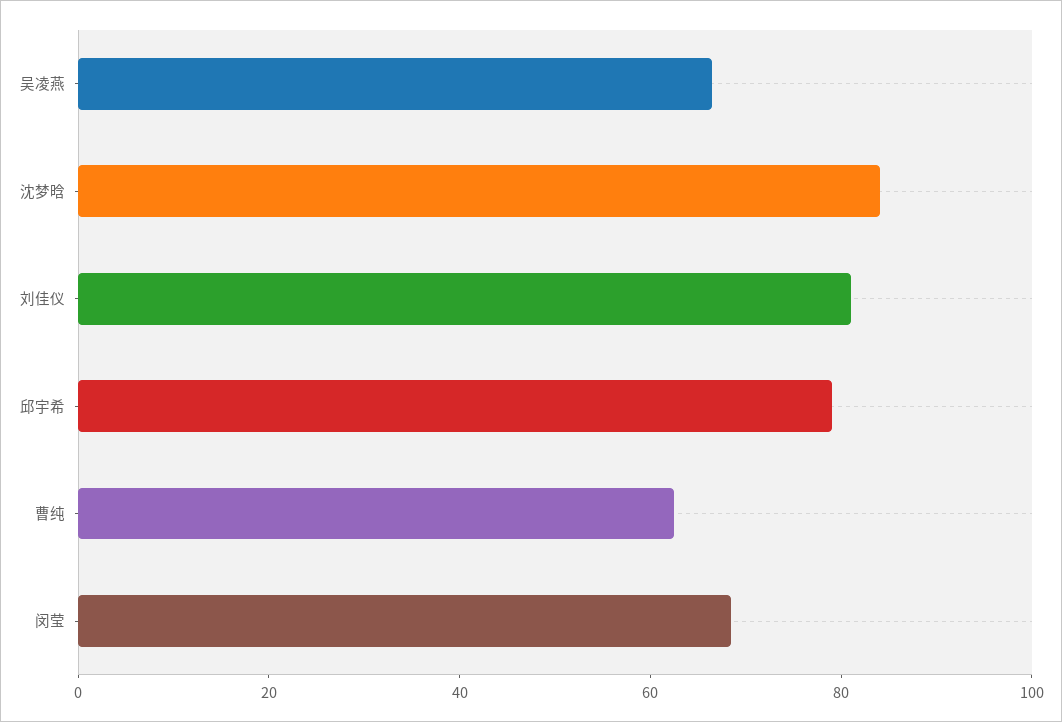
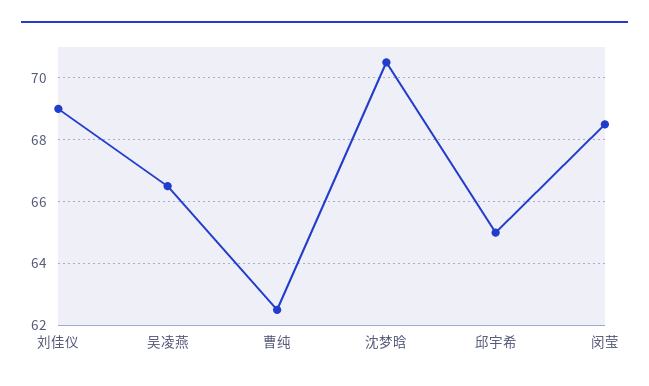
沈梦晗: 85 -> 70.5
刘佳仪: 80 -> 69
邱宇希: 80 -> 65

